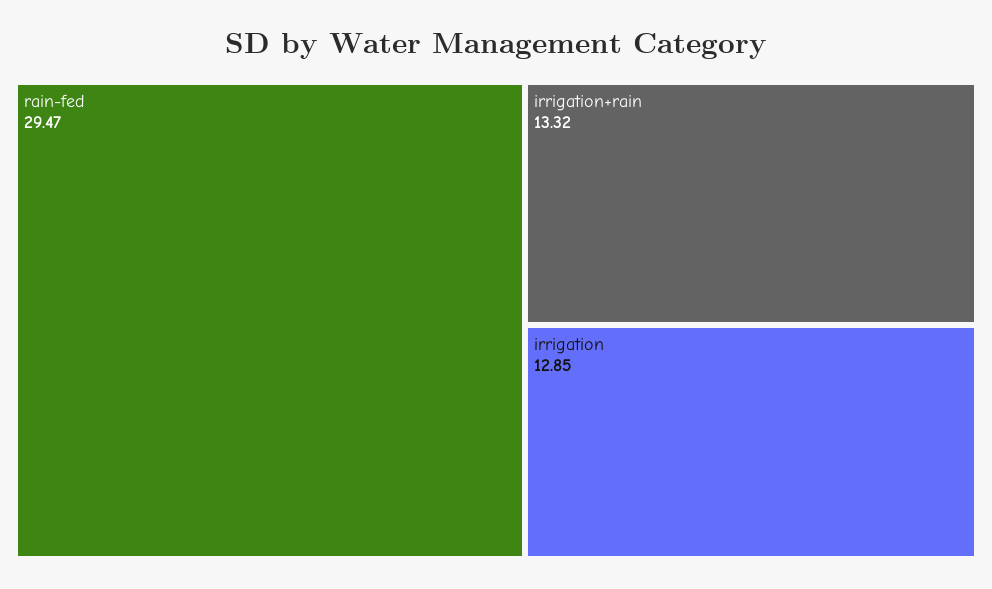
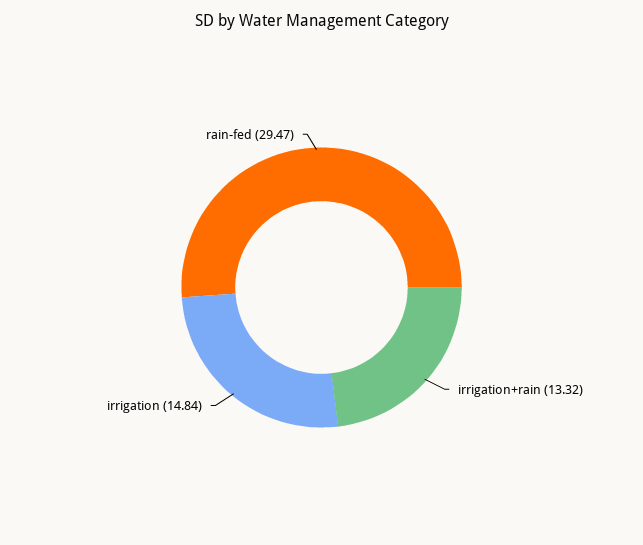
irrigation: 12.85 -> 14.84

